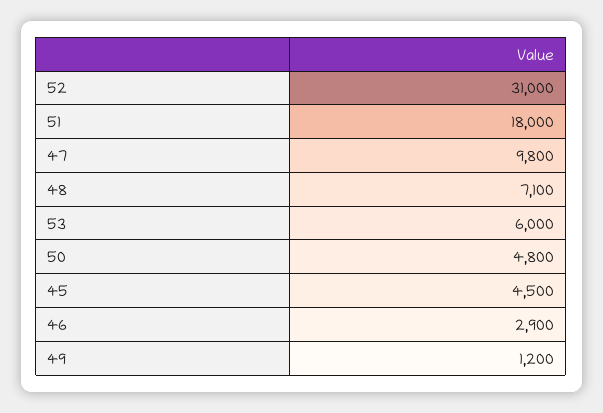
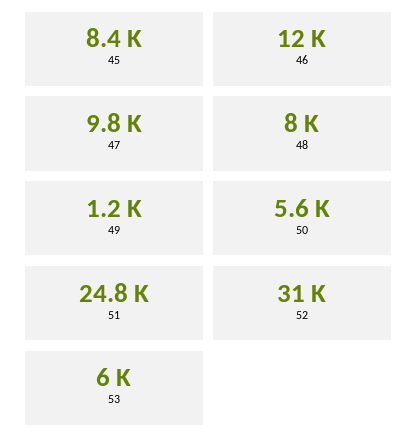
51: 18000 -> 24800
48: 7100 -> 8000
50: 4800 -> 5600
45: 4500 -> 8400
46: 2900 -> 12000

